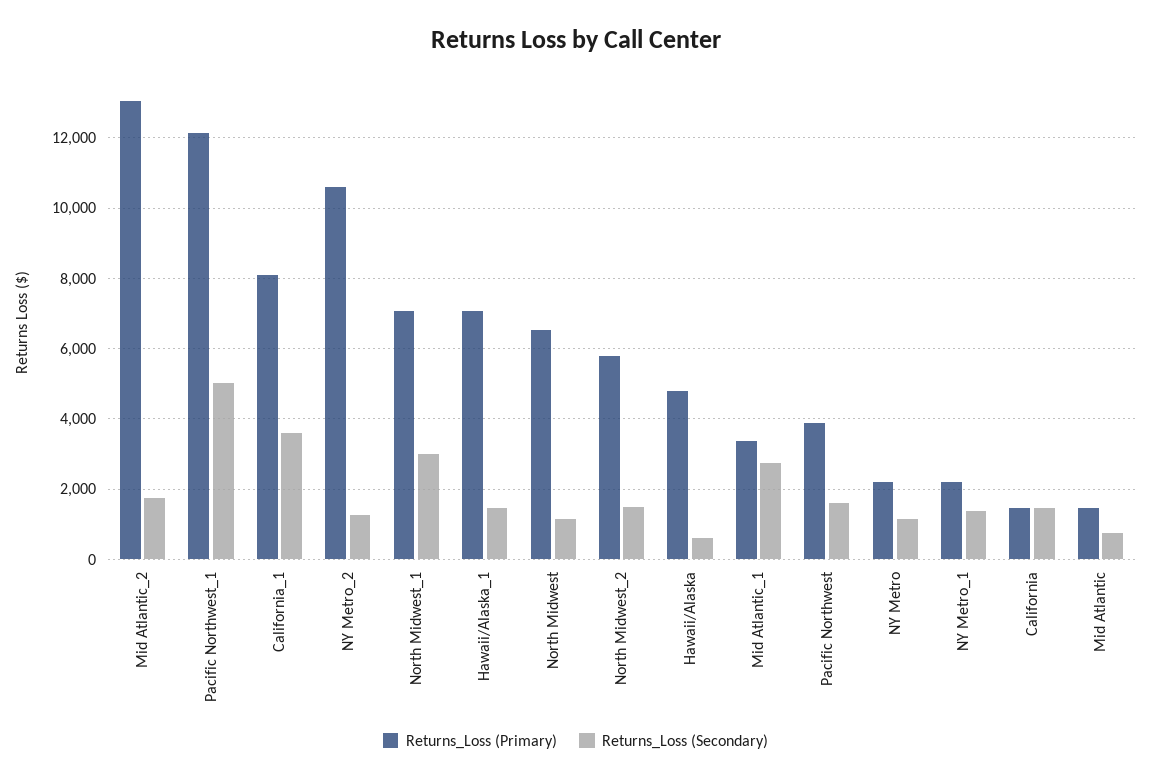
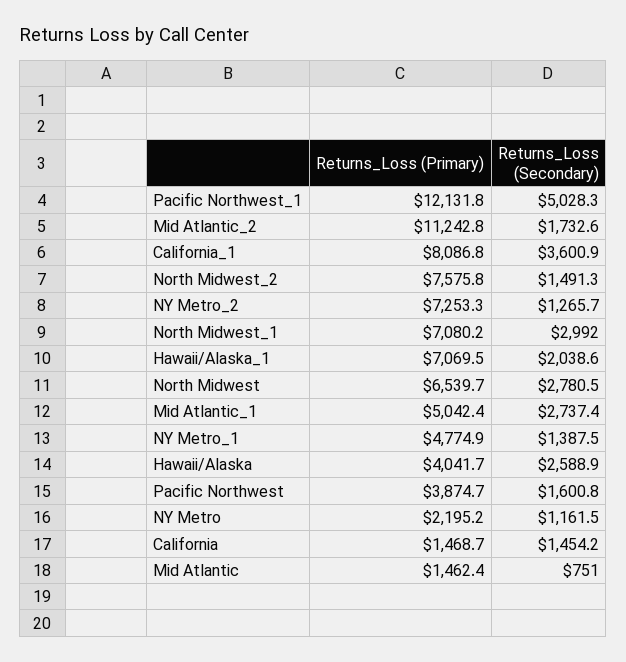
Returns_Loss (Primary), Mid Atlantic_2: 13000 -> 11242.8
Returns_Loss (Primary), NY Metro_2: 10600 -> 7253.3
Returns_Loss (Secondary), Hawaii/Alaska_1: 1400 -> 2038.6
Returns_Loss (Secondary), North Midwest: 1200 -> 2780.5
Returns_Loss (Primary), North Midwest_2: 5800 -> 7575.8
Returns_Loss (Primary), Hawaii/Alaska: 4800 -> 4041.7
Returns_Loss (Secondary), Hawaii/Alaska: 600 -> 2588.9
Returns_Loss (Primary), Mid Atlantic_1: 3400 -> 5042.4
Returns_Loss (Primary), NY Metro_1: 2200 -> 4774.9

